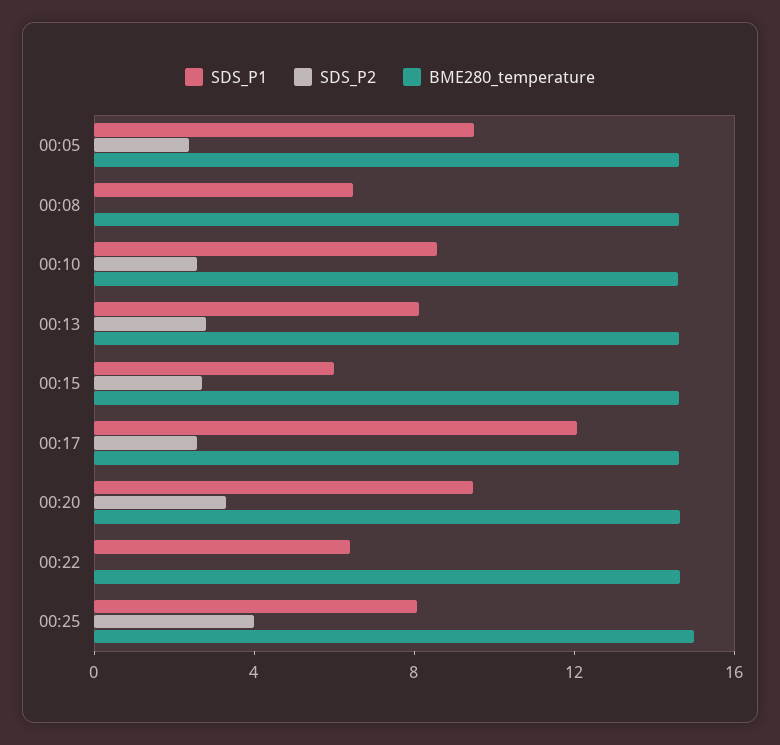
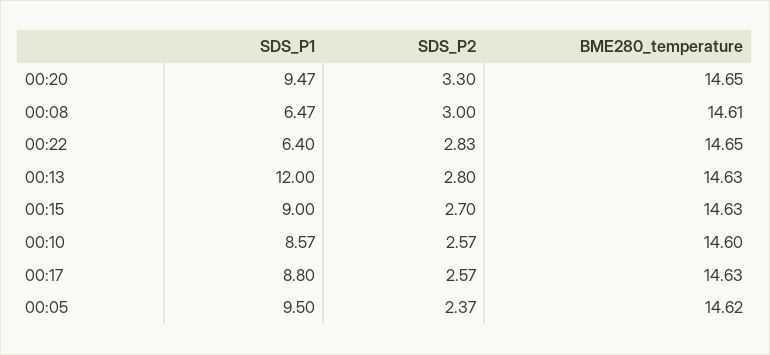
SDS_P2, 00:08: 0 -> 3
SDS_P1, 00:13: 8 -> 12
SDS_P1, 00:15: 6 -> 9
SDS_P1, 00:17: 12 -> 8.8
SDS_P2, 00:22: 0 -> 2.83
SDS_P1, 00:25: 8 -> none
SDS_P2, 00:25: 4 -> none
BME280_temperature, 00:25: 15 -> none

